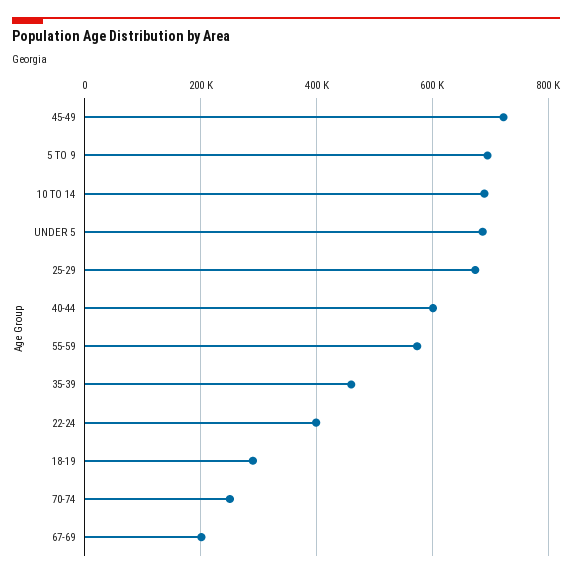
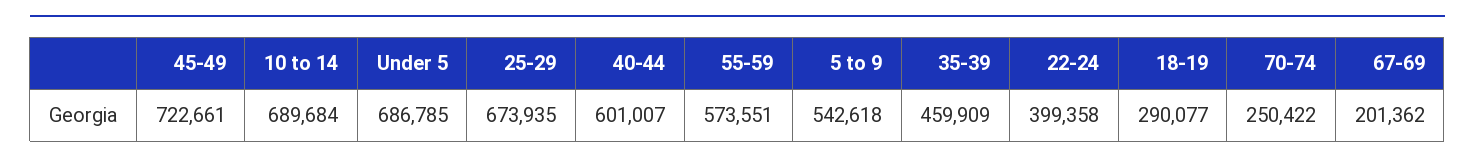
5 TO 9: 700000 -> 542618

